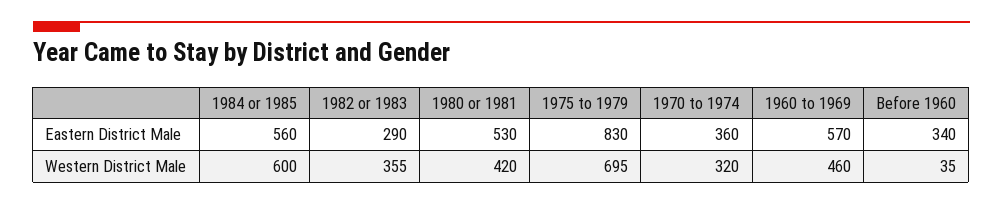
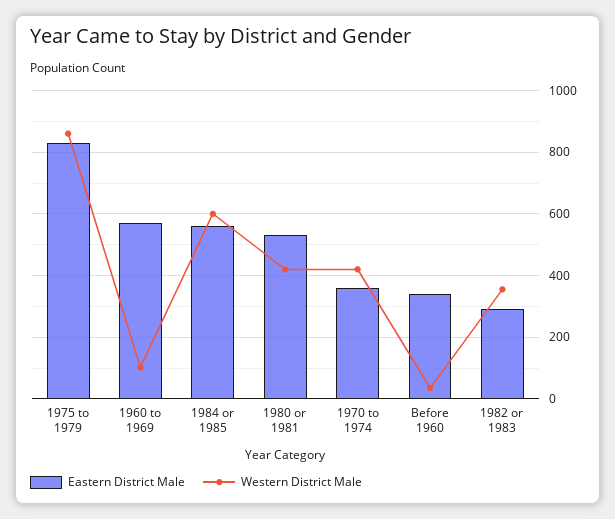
Western District Male, 1975 to 1979: 695 -> 860
Western District Male, 1970 to 1974: 320 -> 420
Western District Male, 1960 to 1969: 460 -> 100

